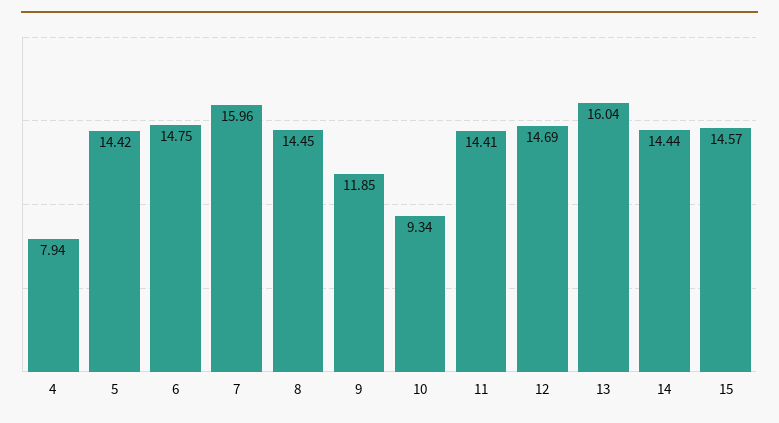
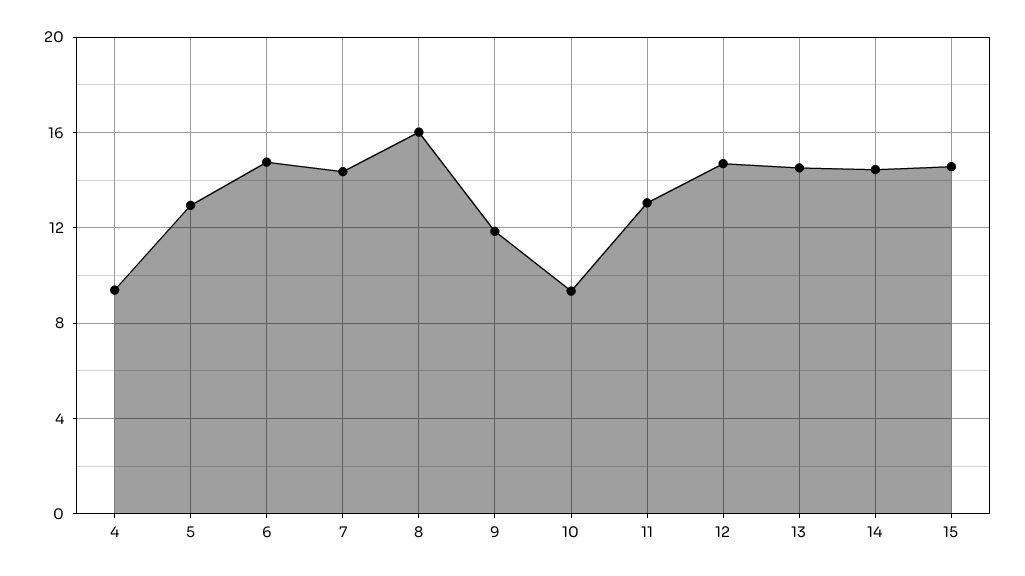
4: 7.94 -> 9.5
5: 14.42 -> 13
7: 15.96 -> 14.5
8: 14.45 -> 16
11: 14.41 -> 13
13: 16.04 -> 14.5

